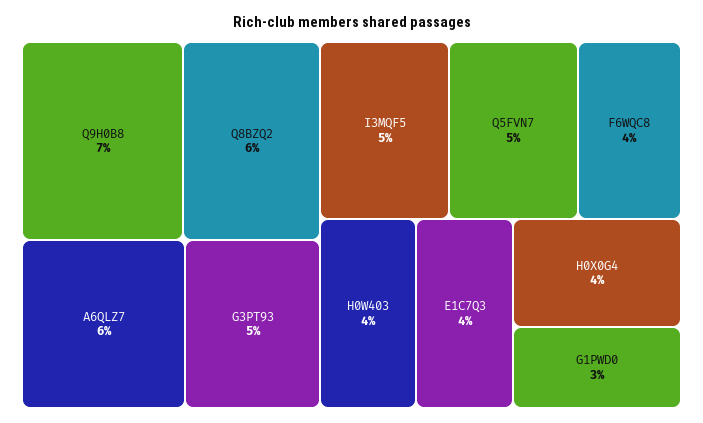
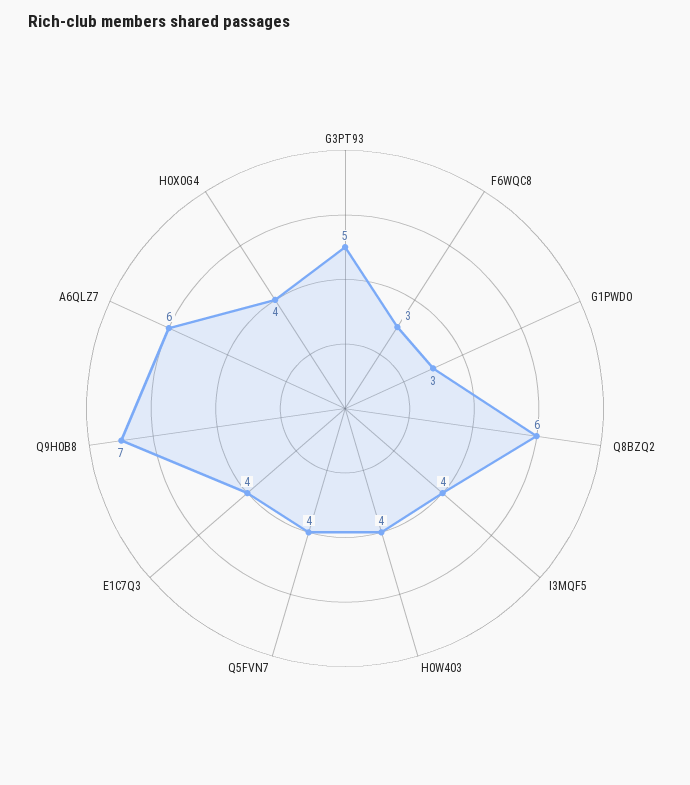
I3MQF5: 5 -> 4
Q5FVN7: 5 -> 4
F6WQC8: 4 -> 3

